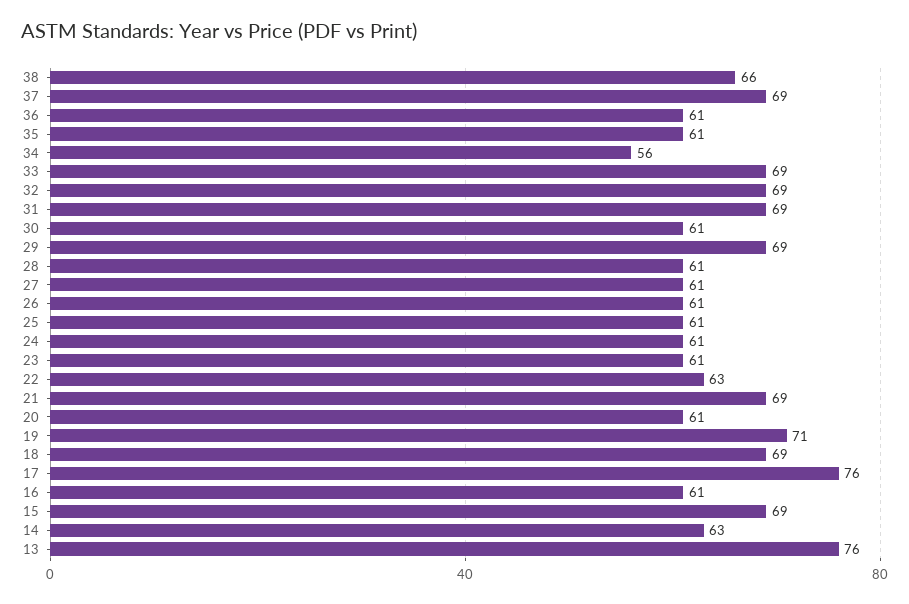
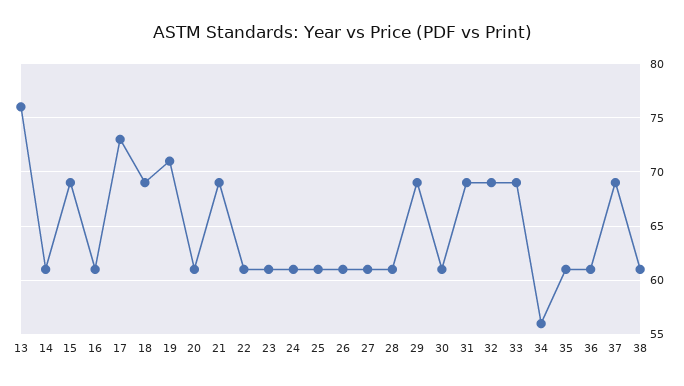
38: 66 -> 61
22: 63 -> 61
17: 76 -> 73
14: 63 -> 61

